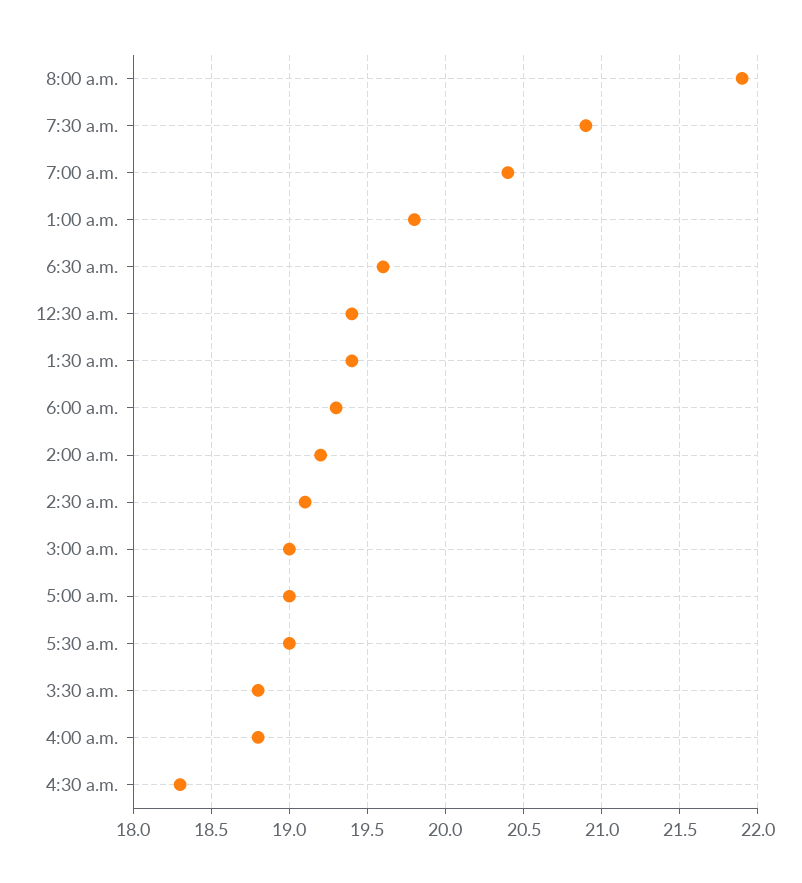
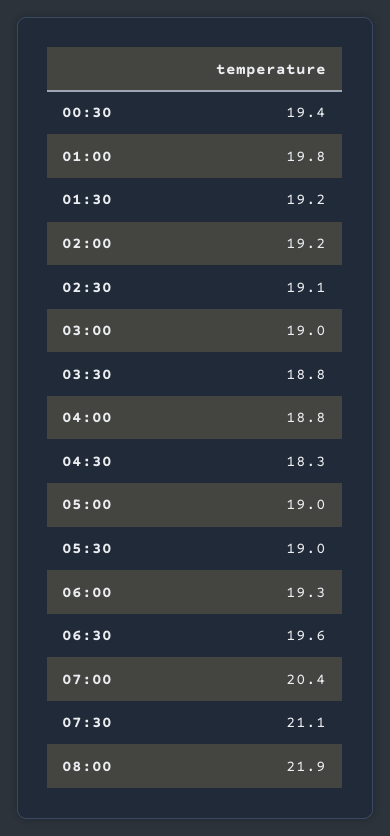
7:30 a.m.: 20.9 -> 21.1
1:30 a.m.: 19.4 -> 19.2

